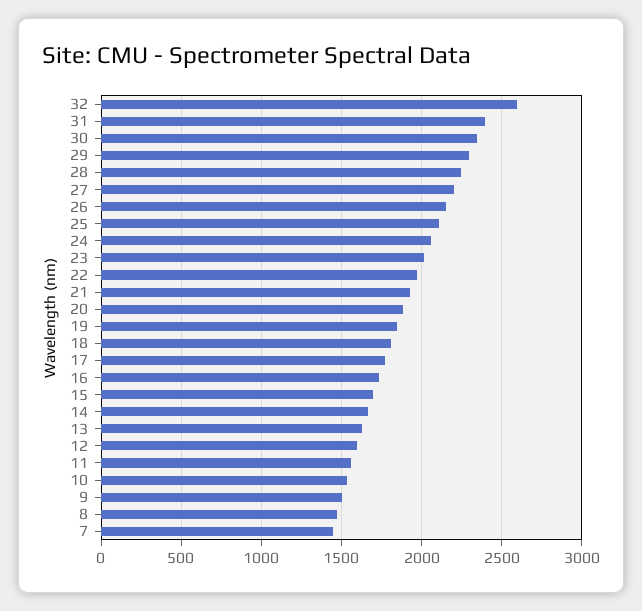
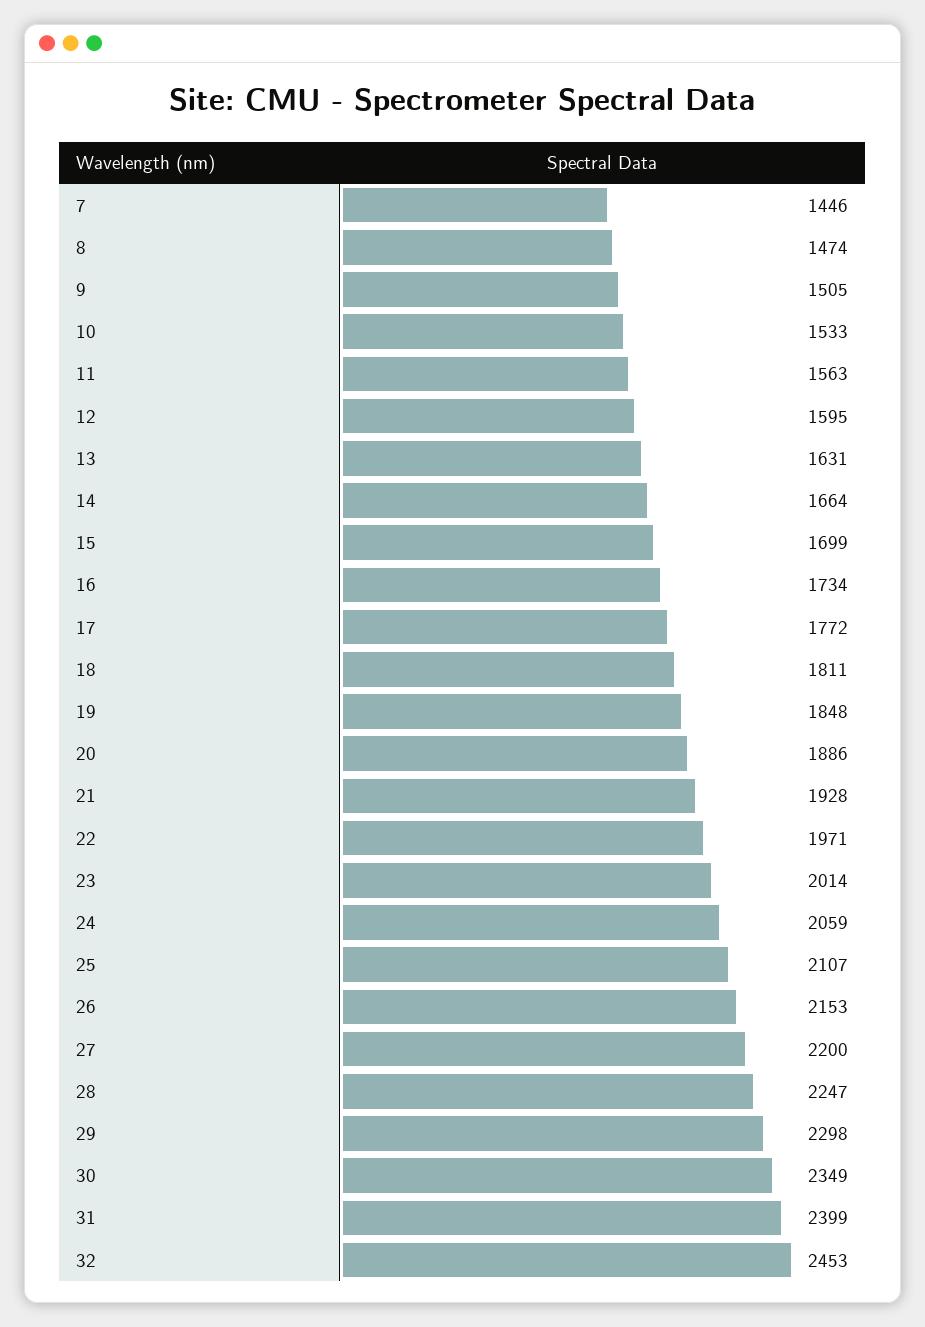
32: 2600 -> 2453

